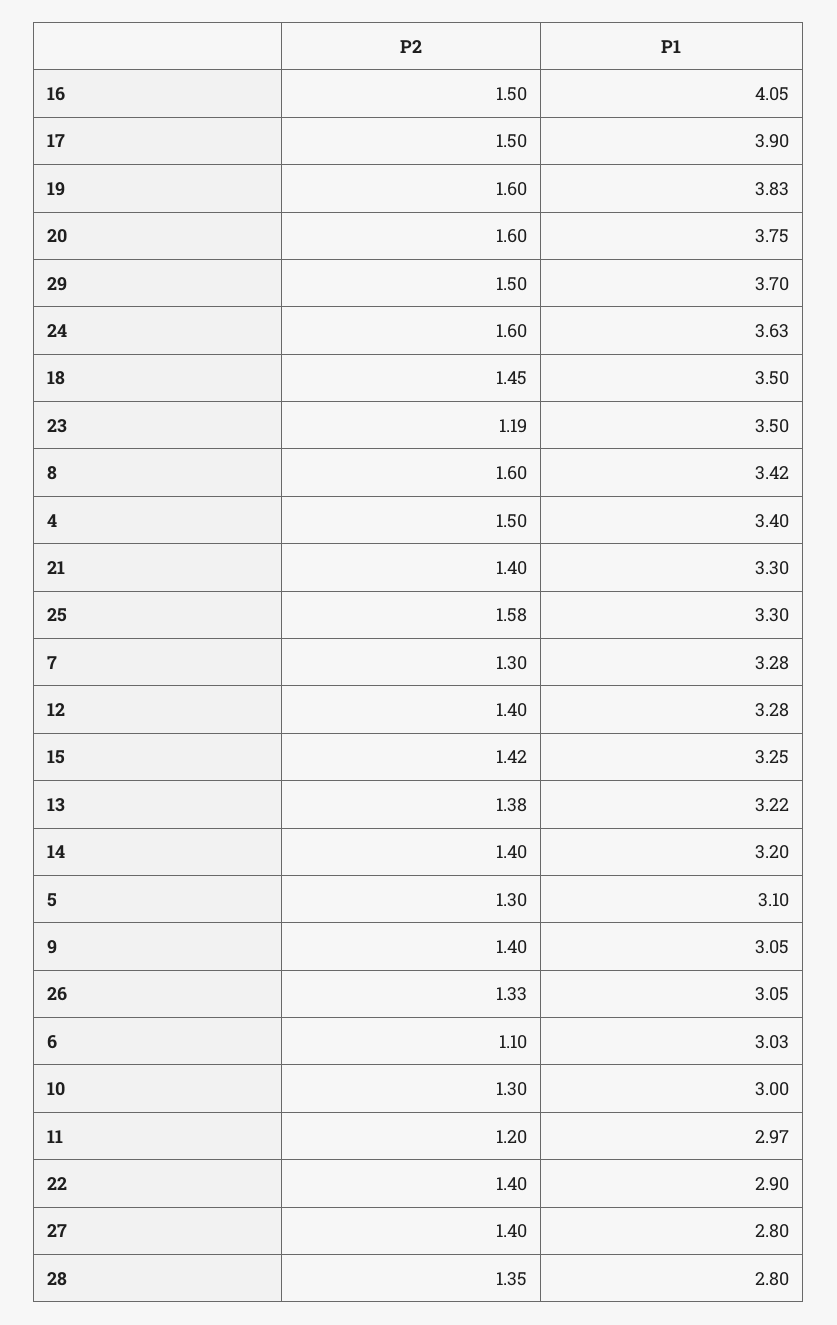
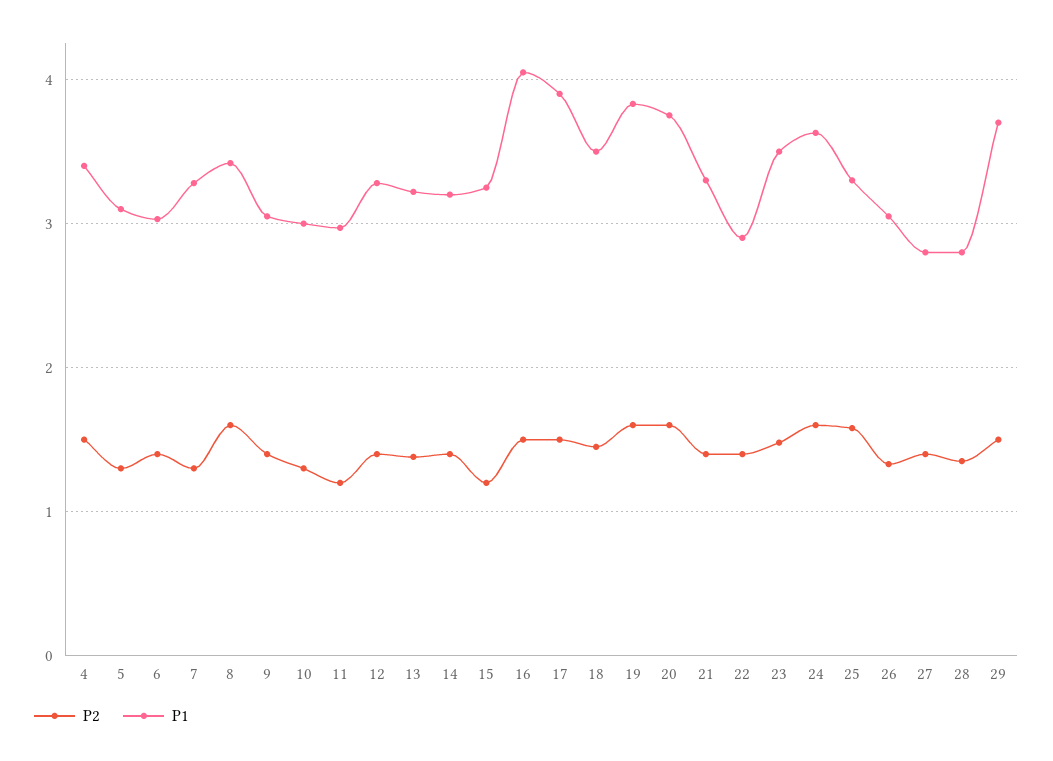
P2, 23: 1.19 -> 1.5
P2, 15: 1.42 -> 1.2
P2, 6: 1.1 -> 1.4

